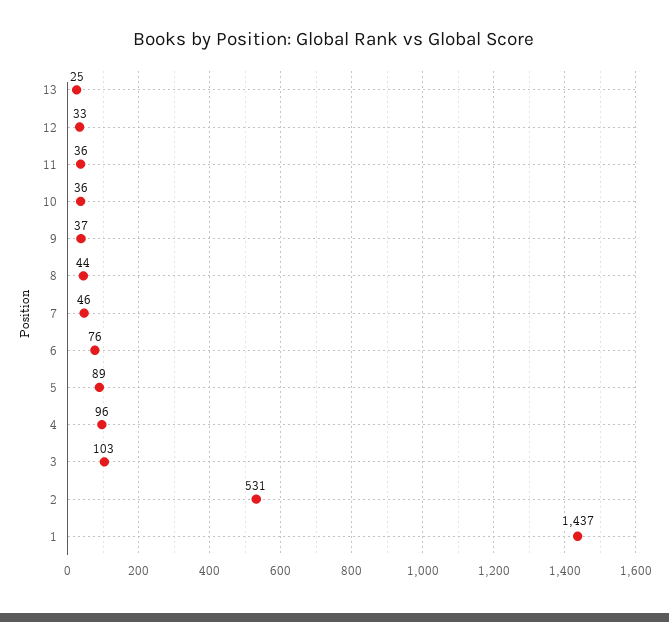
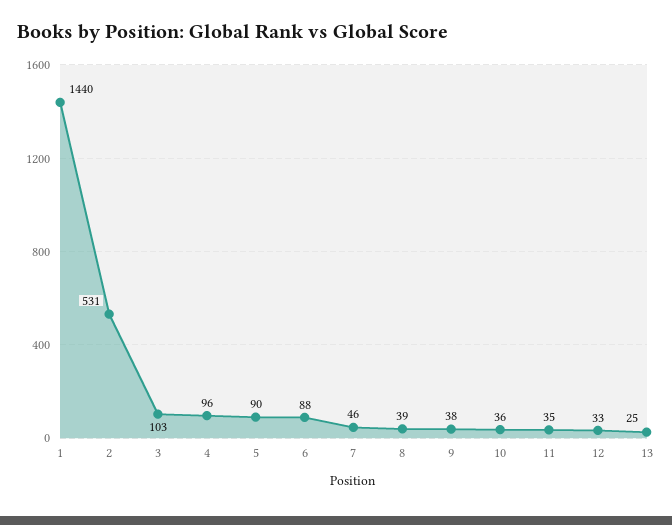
11: 36 -> 35
9: 37 -> 38
8: 44 -> 39
6: 76 -> 88
5: 89 -> 90
1: 1437 -> 1440

